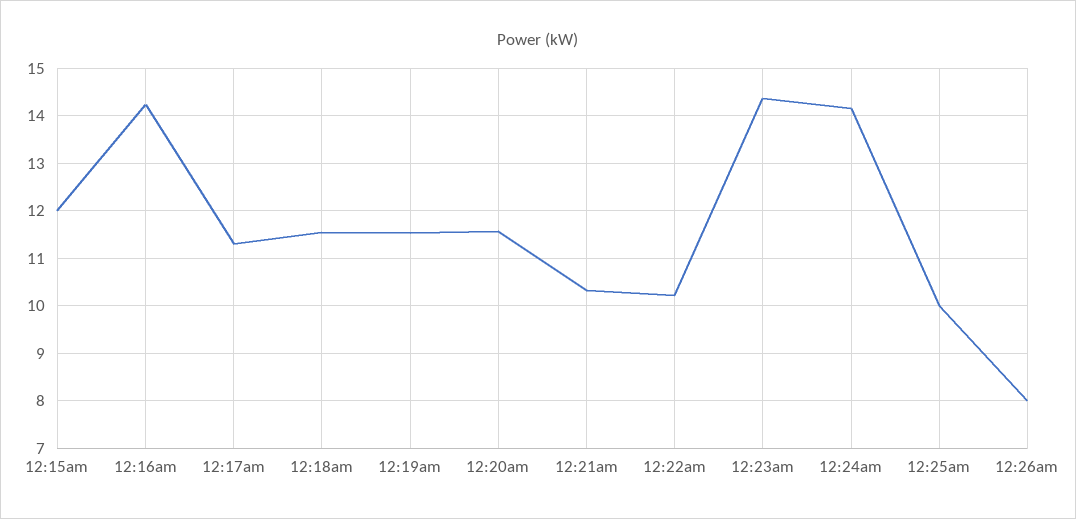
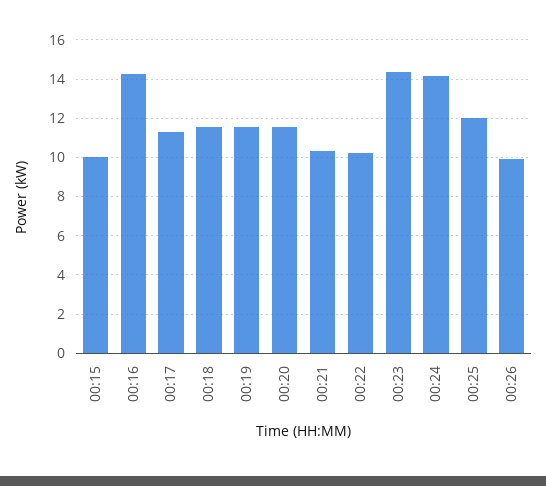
12:15am: 12 -> 10
12:25am: 10 -> 12
12:26am: 8 -> 10

